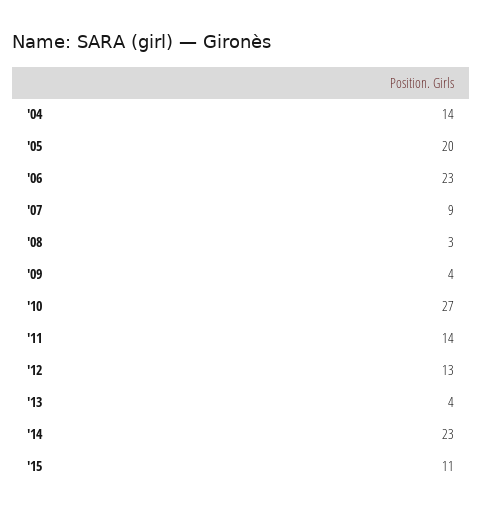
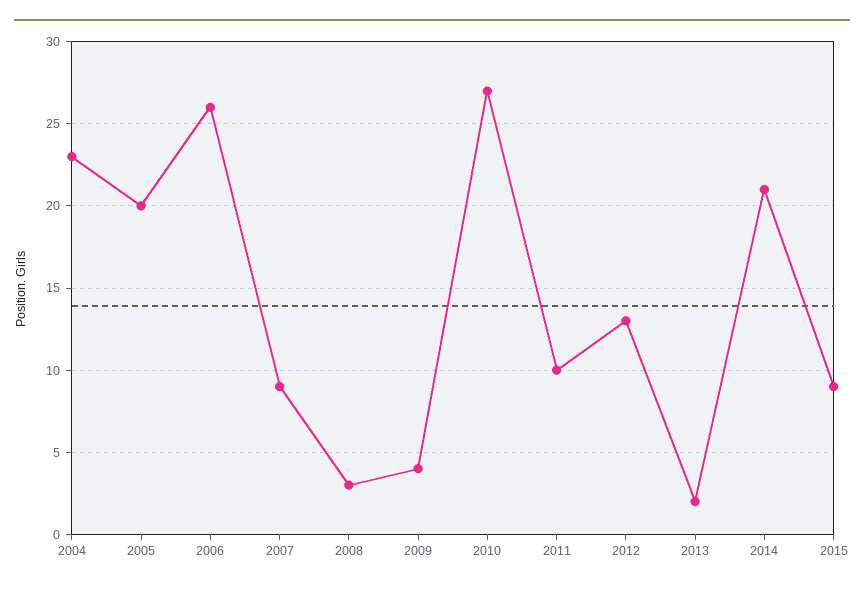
'04: 14 -> 23
'06: 23 -> 26
'11: 14 -> 10
'13: 4 -> 2
'14: 23 -> 21
'15: 11 -> 9

